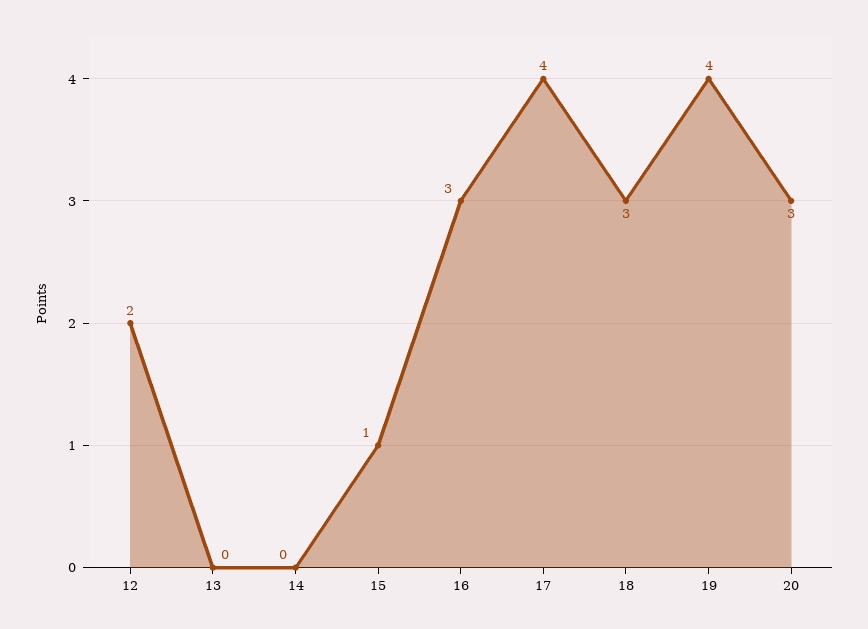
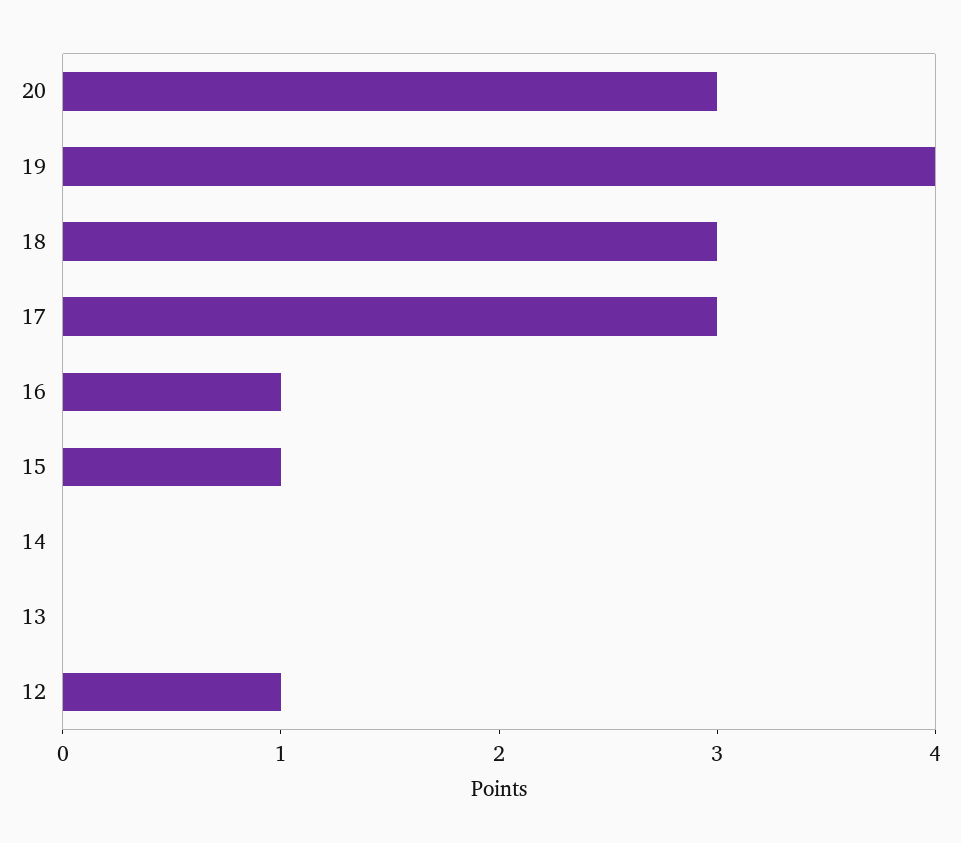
12: 2 -> 1
16: 3 -> 1
17: 4 -> 3

